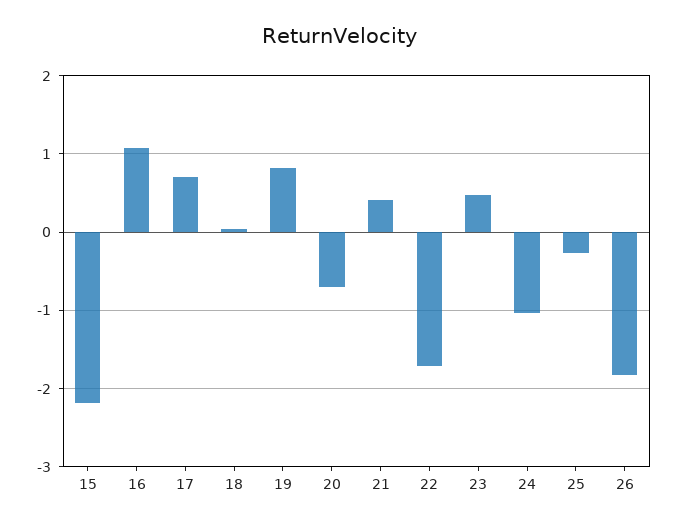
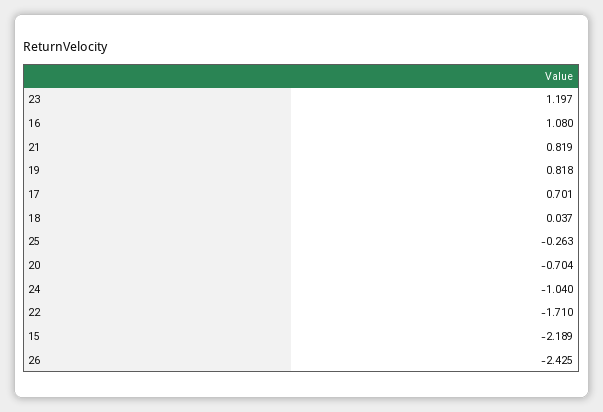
21: 0.4 -> 0.819
23: 0.5 -> 1.197
26: -1.8 -> -2.425

